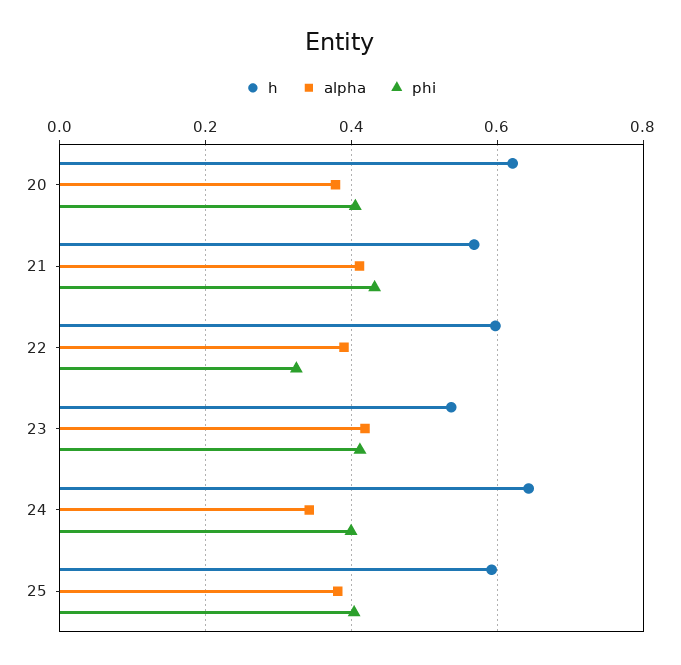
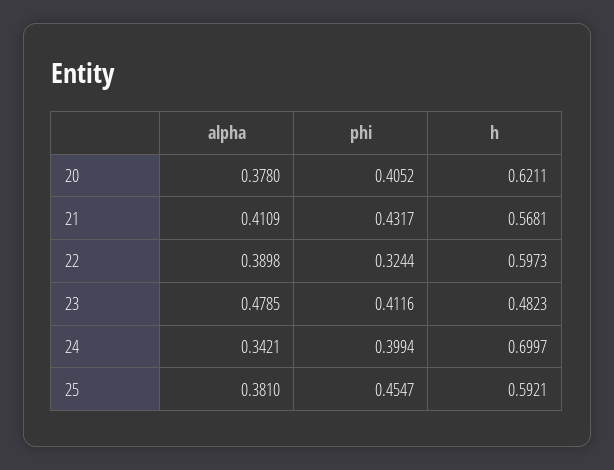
h, 23: 0.54 -> 0.4823
alpha, 23: 0.42 -> 0.4785
h, 24: 0.64 -> 0.6997
phi, 25: 0.4 -> 0.4547

